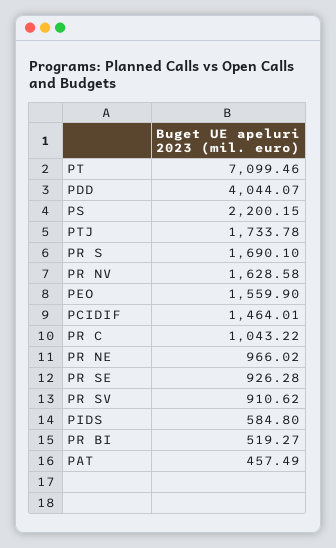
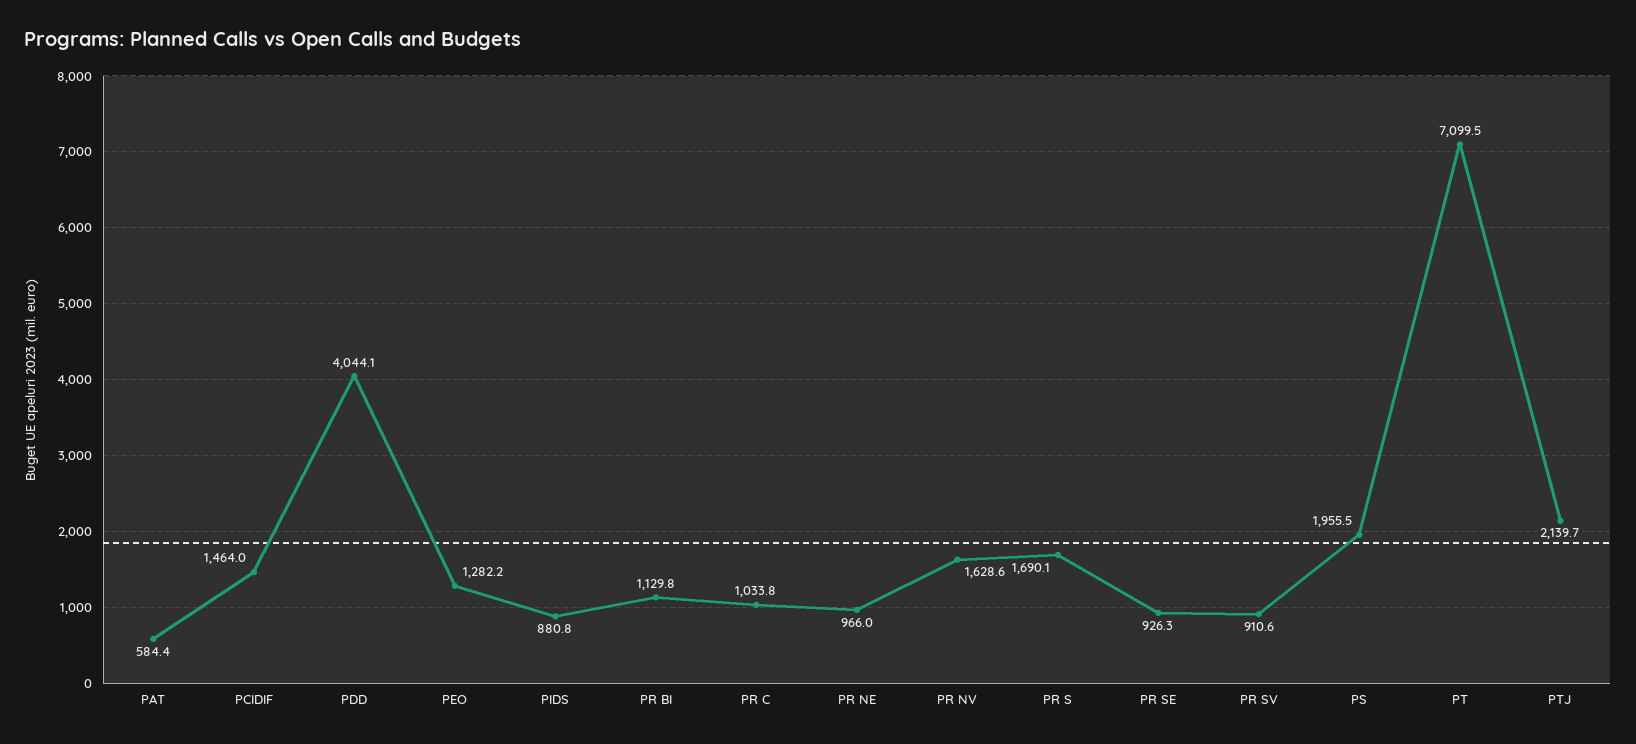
PS: 2200.15 -> 1955.5
PTJ: 1733.78 -> 2139.7
PEO: 1559.9 -> 1282.2
PR C: 1043.22 -> 1033.8
PIDS: 584.8 -> 880.8
PR BI: 519.27 -> 1129.8
PAT: 457.49 -> 584.4

